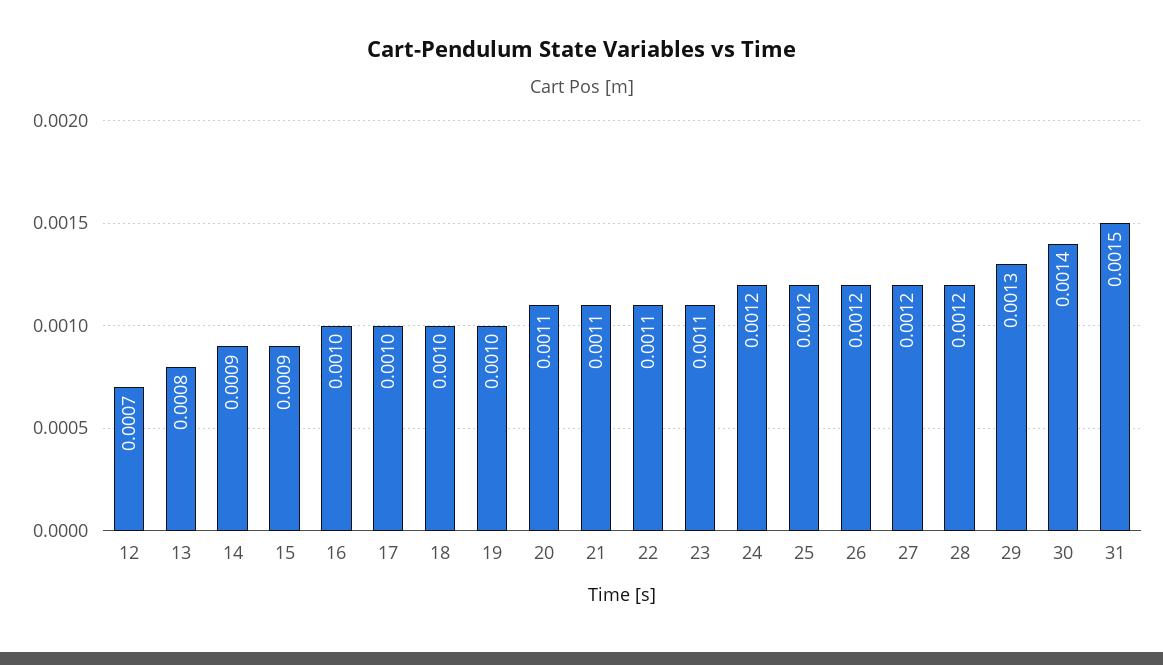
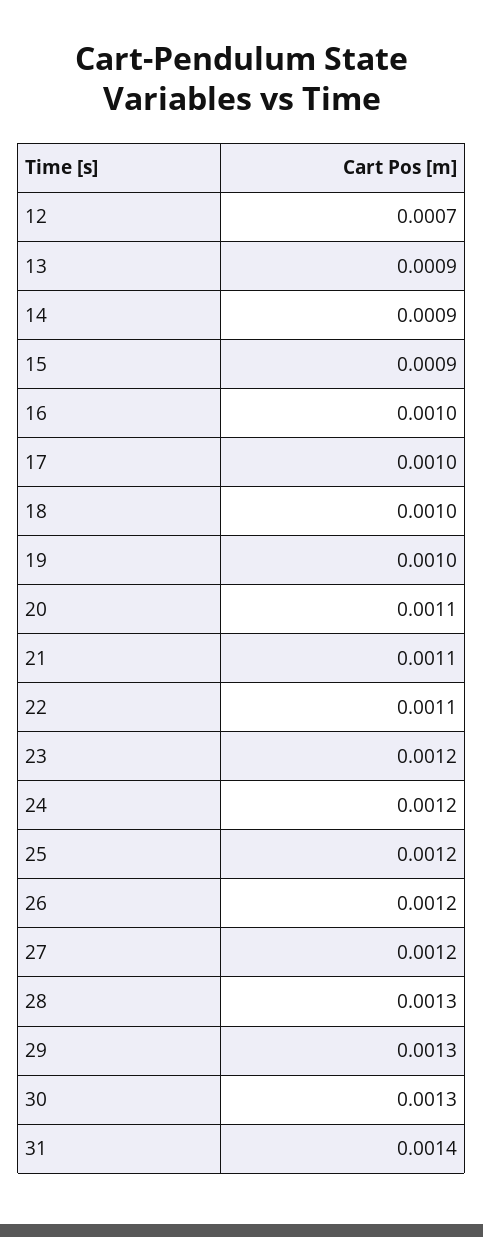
13: 0.0008 -> 0.0009
23: 0.0011 -> 0.0012
28: 0.0012 -> 0.0013
30: 0.0014 -> 0.0013
31: 0.0015 -> 0.0014

